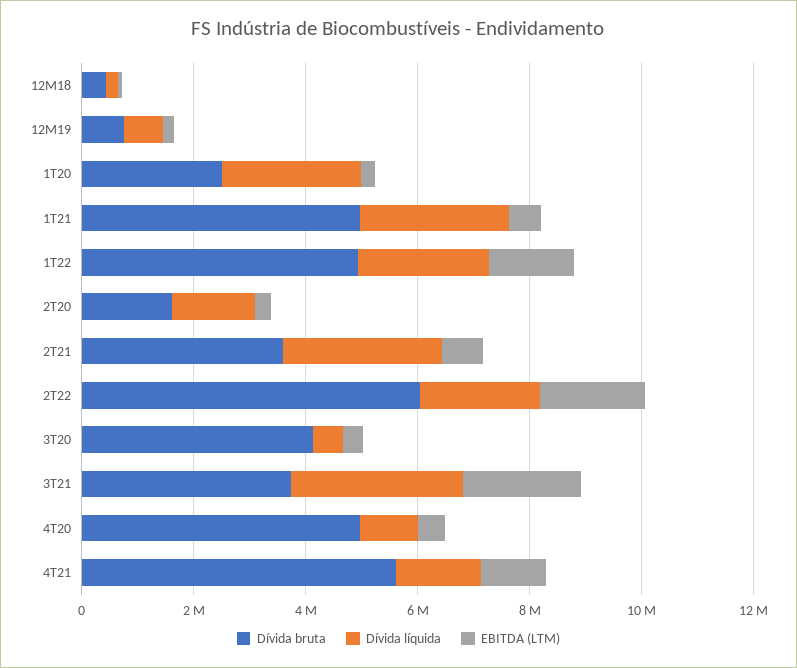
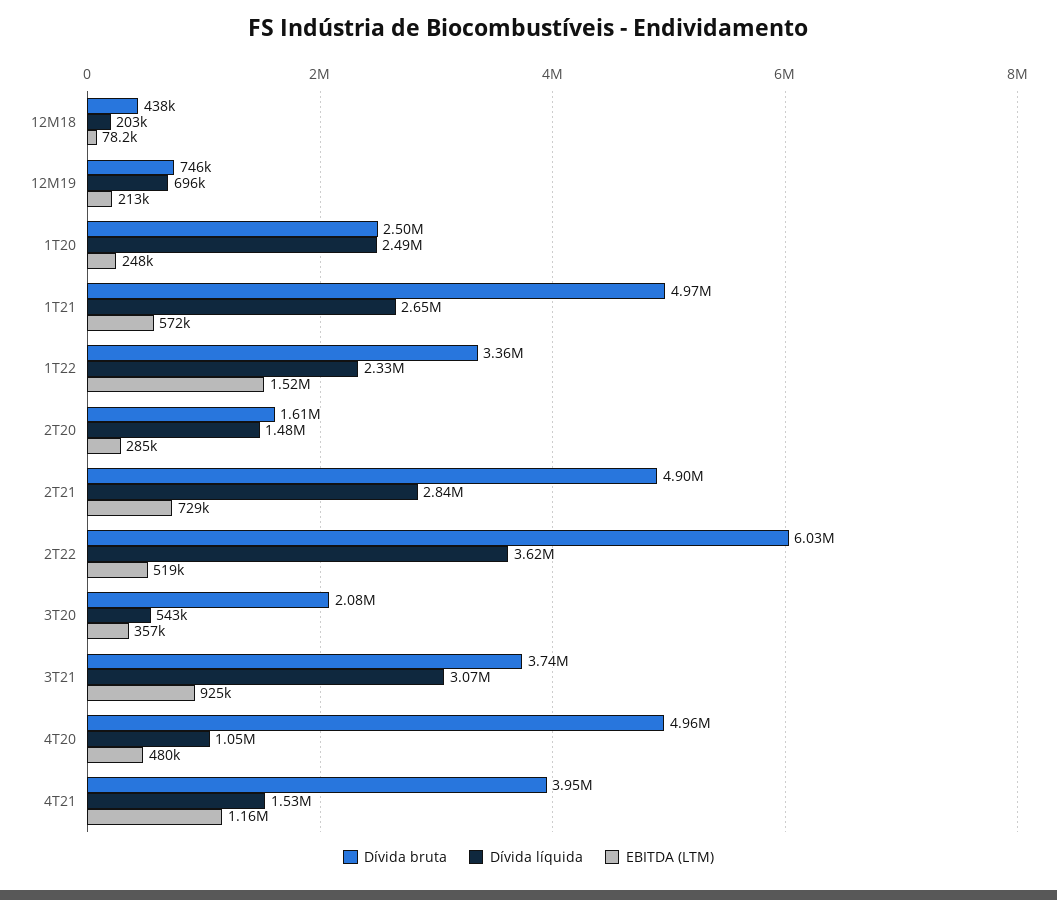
Dívida bruta, 1T22: 5000000 -> 3360000
Dívida bruta, 2T21: 3500000 -> 4900000
Dívida líquida, 2T22: 2000000 -> 3620000
EBITDA (LTM), 2T22: 2000000 -> 519000
Dívida bruta, 3T20: 4000000 -> 2080000
EBITDA (LTM), 3T21: 2000000 -> 925000
Dívida bruta, 4T21: 5500000 -> 3950000

